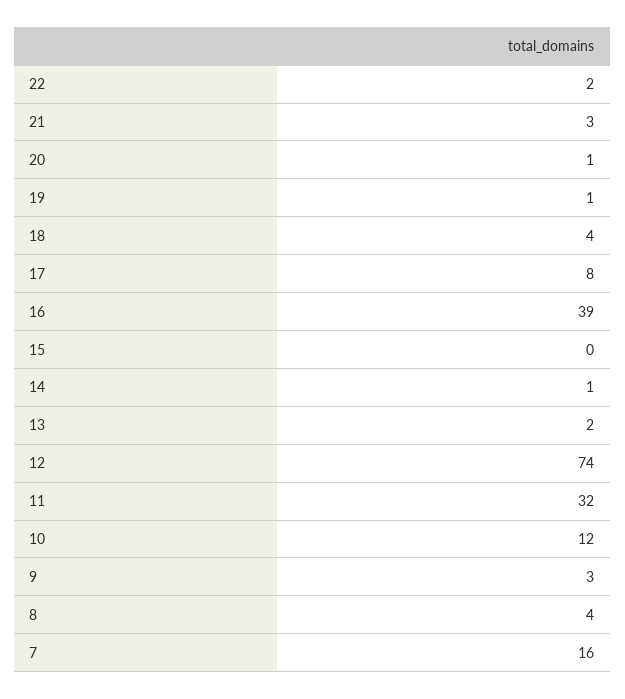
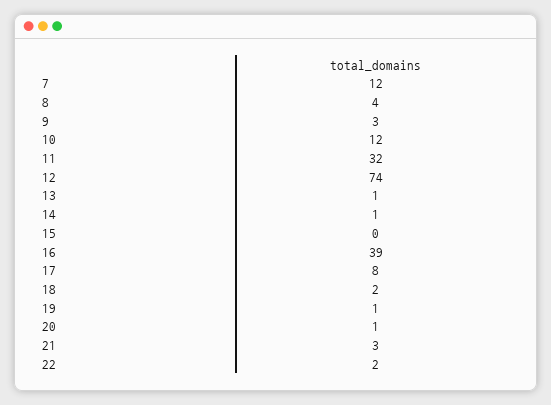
18: 4 -> 2
13: 2 -> 1
7: 16 -> 12

